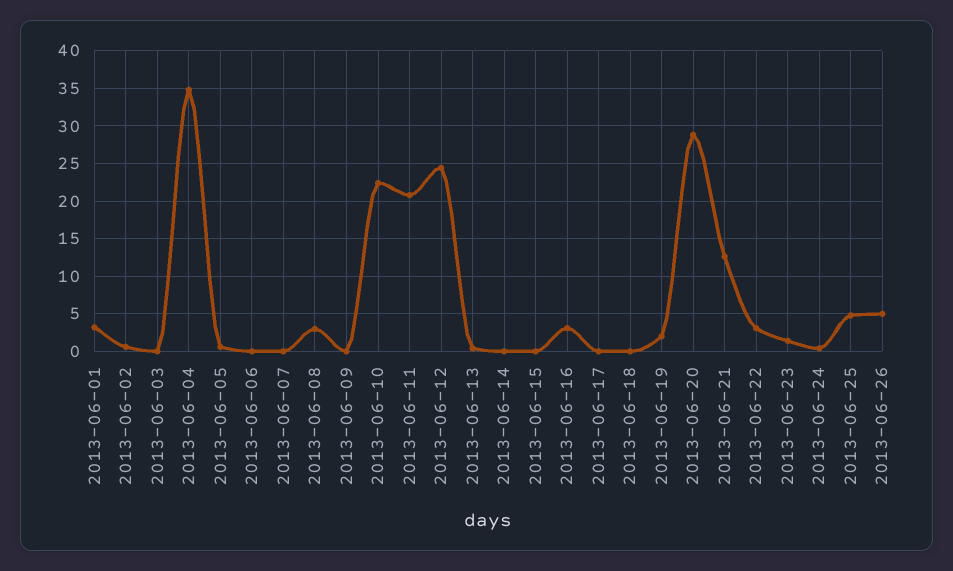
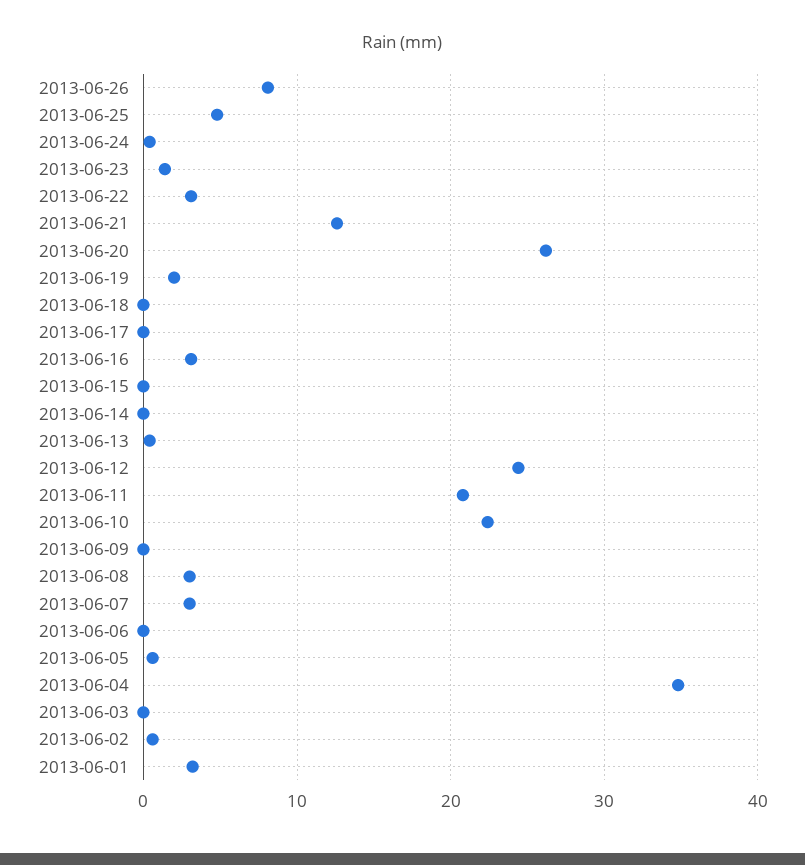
2013-06-07: 0 -> 3
2013-06-20: 29 -> 26
2013-06-26: 5 -> 8

